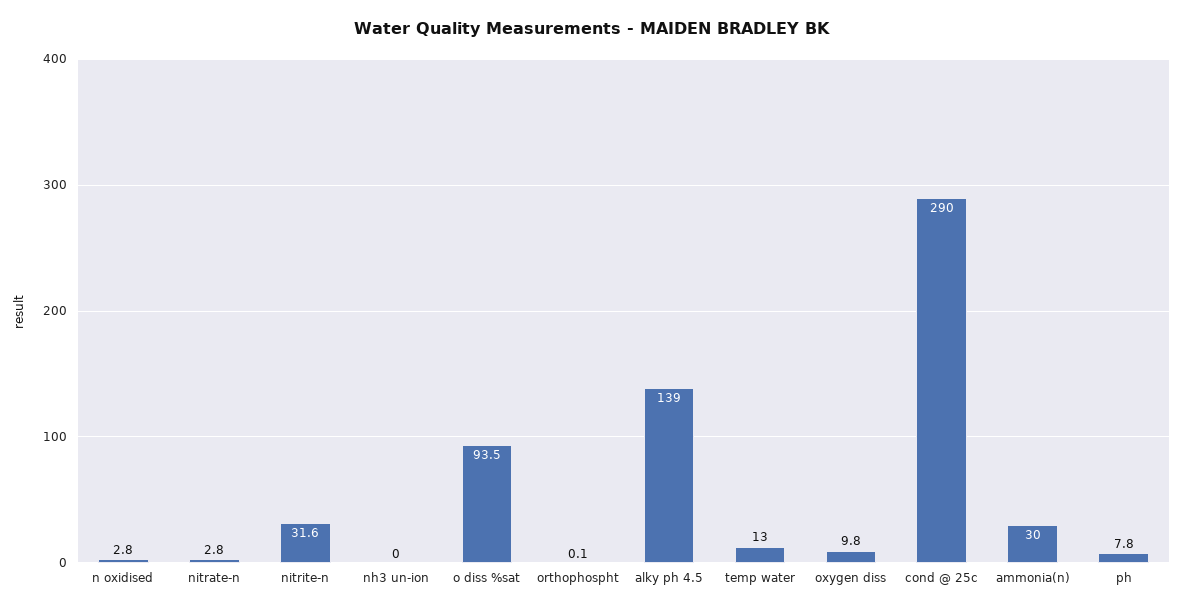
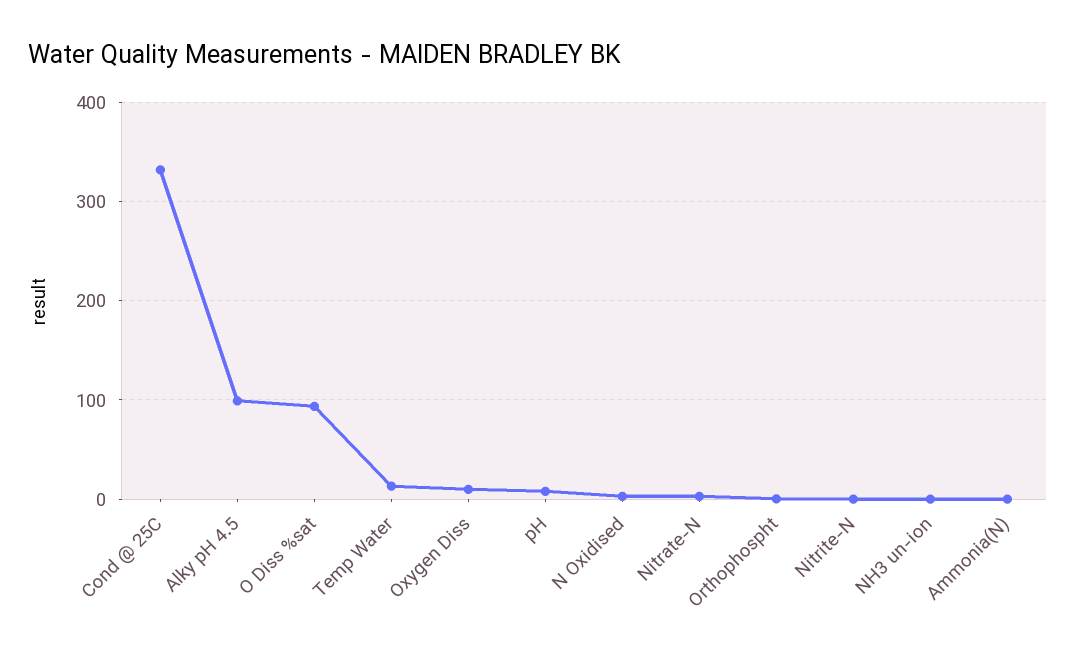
nitrite-n: 31.6 -> 0
alky ph 4.5: 139 -> 100
cond @ 25c: 290 -> 330
ammonia(n): 30 -> 0

